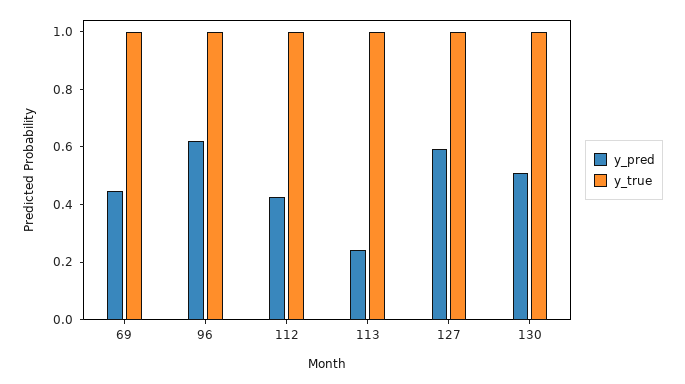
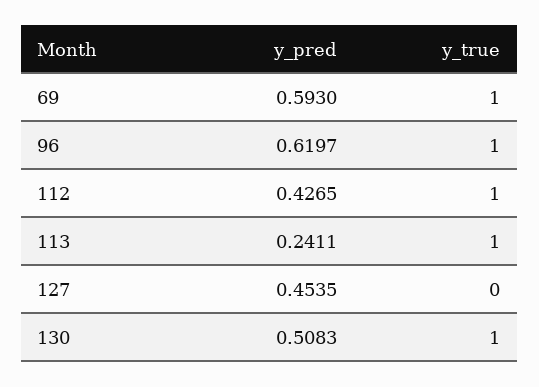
y_pred, 69: 0.45 -> 0.593
y_pred, 127: 0.6 -> 0.4535
y_true, 127: 1 -> 0

